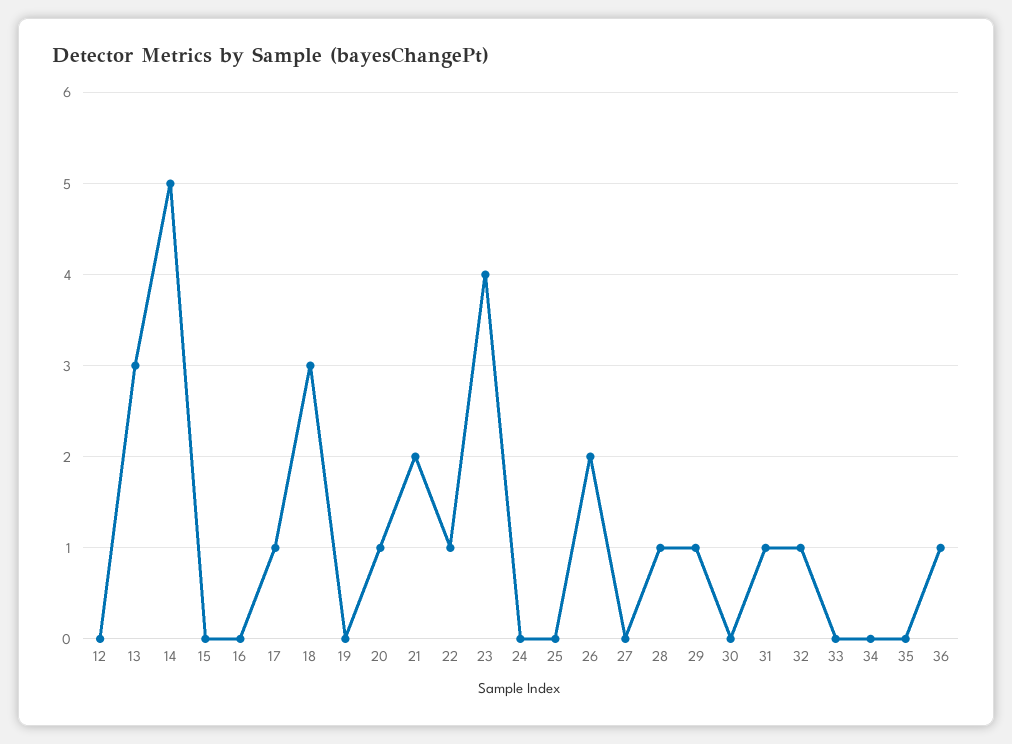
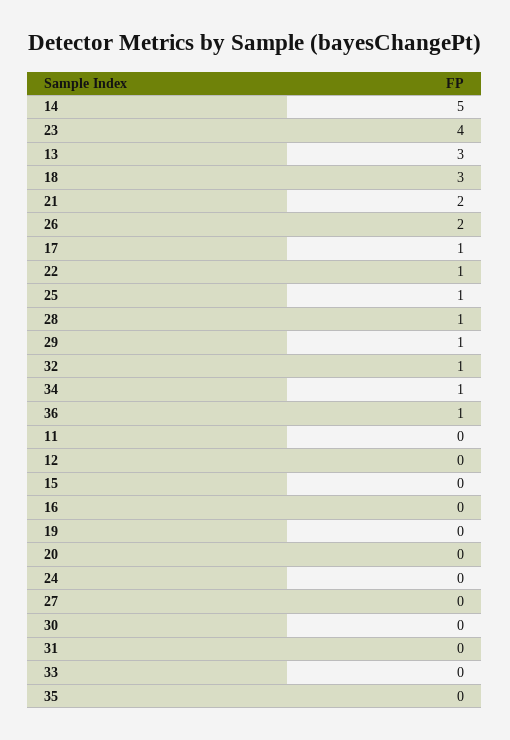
20: 1 -> 0
25: 0 -> 1
31: 1 -> 0
34: 0 -> 1
11: none -> 0

